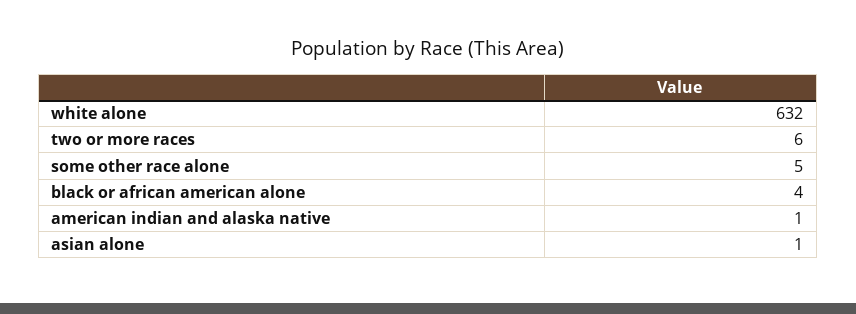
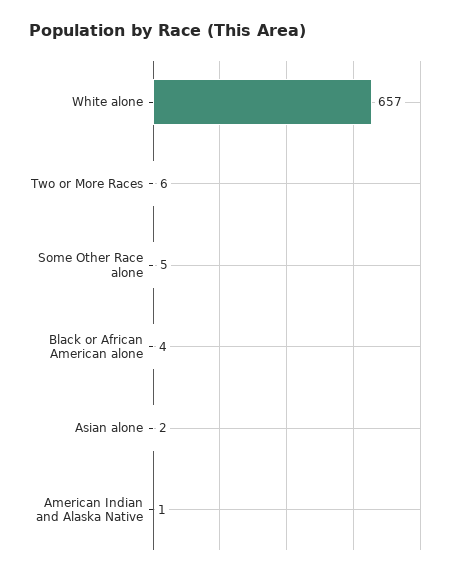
white alone: 632 -> 657
asian alone: 1 -> 2

